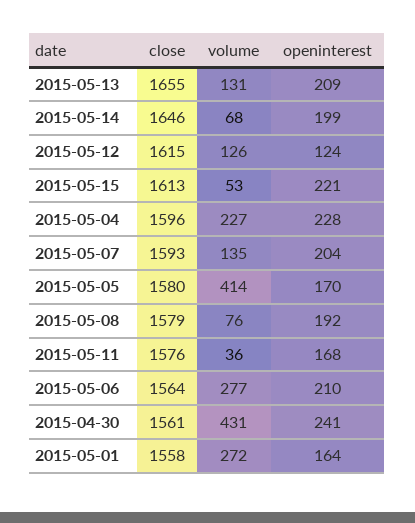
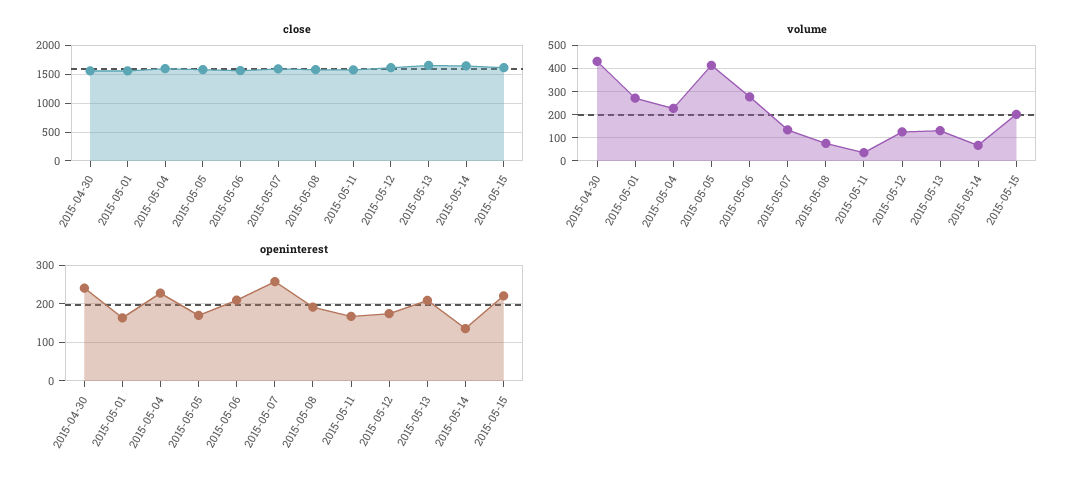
openinterest, 2015-05-14: 199 -> 140
openinterest, 2015-05-12: 124 -> 180
volume, 2015-05-15: 53 -> 200
openinterest, 2015-05-07: 204 -> 260

